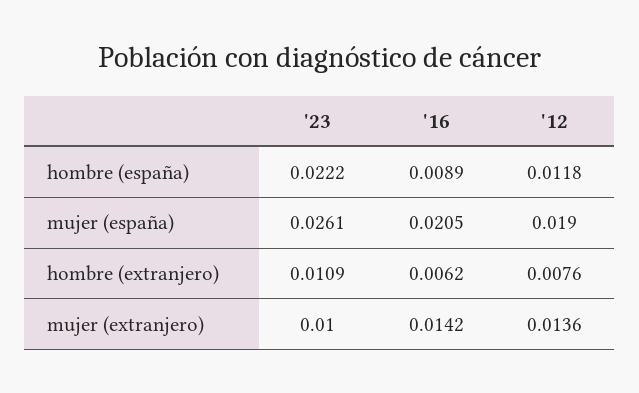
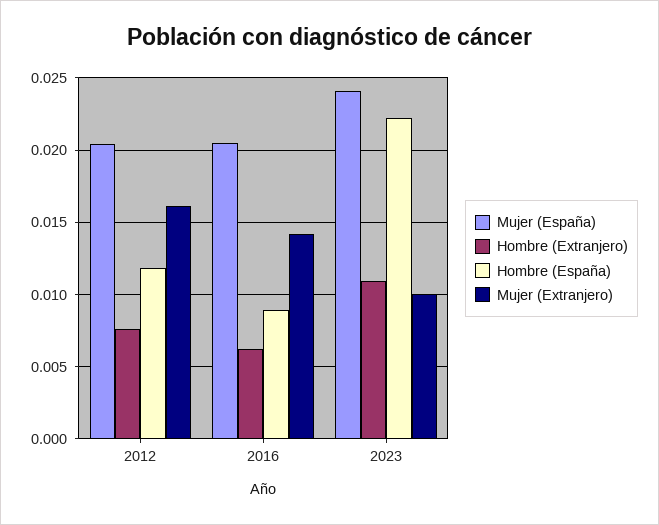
mujer (españa), '23: 0.0261 -> 0.024
mujer (españa), '12: 0.019 -> 0.0205
mujer (extranjero), '12: 0.0136 -> 0.016

